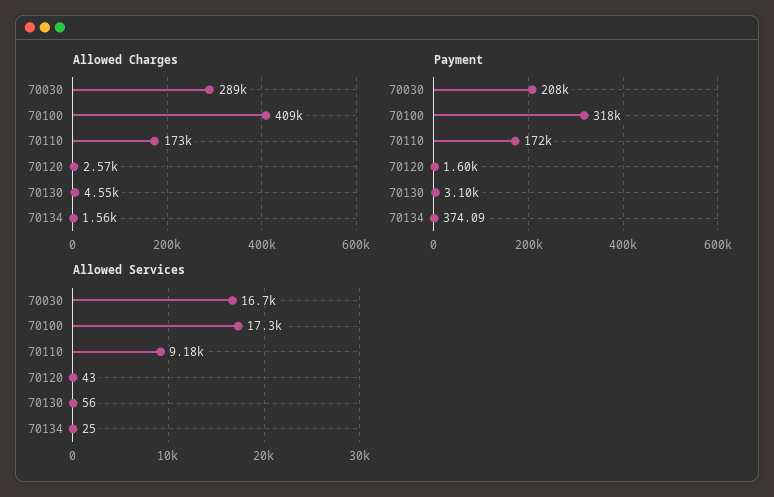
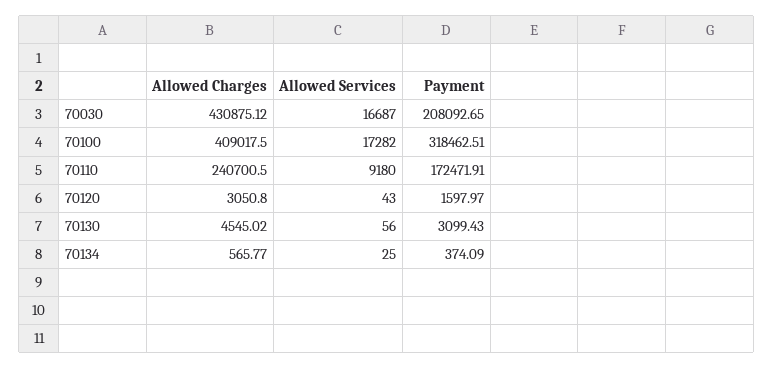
Allowed Charges, 70030: 289000 -> 430875.12
Allowed Charges, 70110: 173000 -> 240700.5
Allowed Charges, 70120: 2570 -> 3050.8
Allowed Charges, 70134: 1560 -> 565.77

